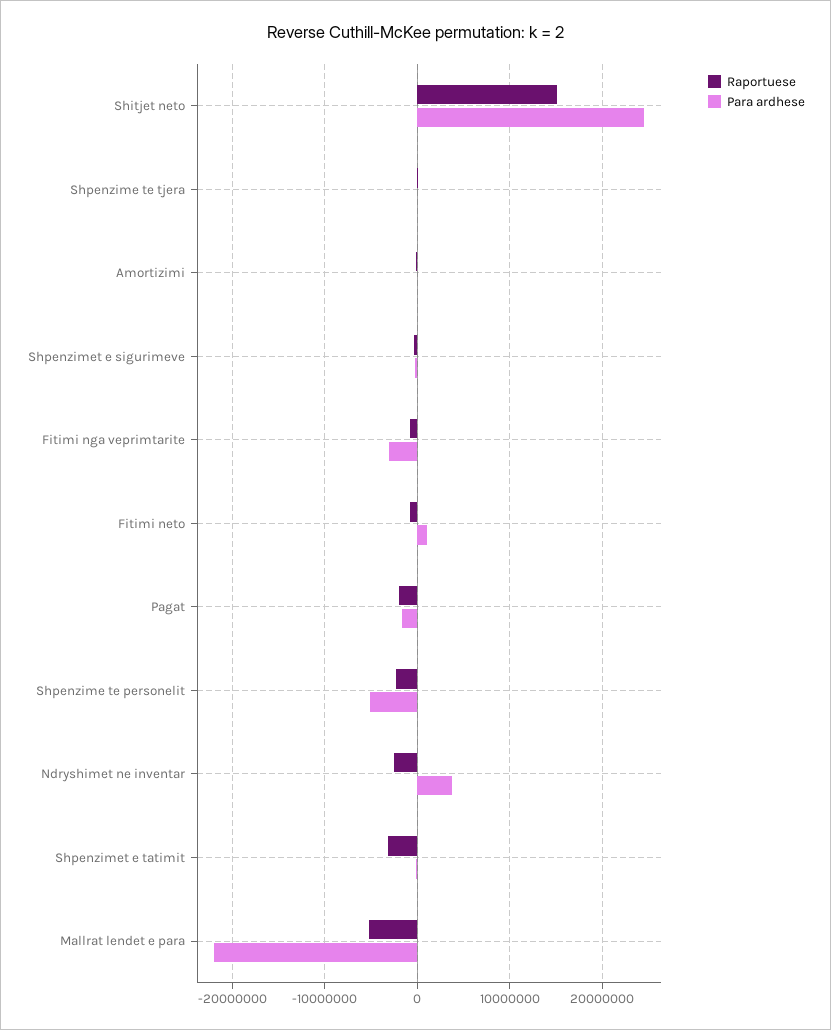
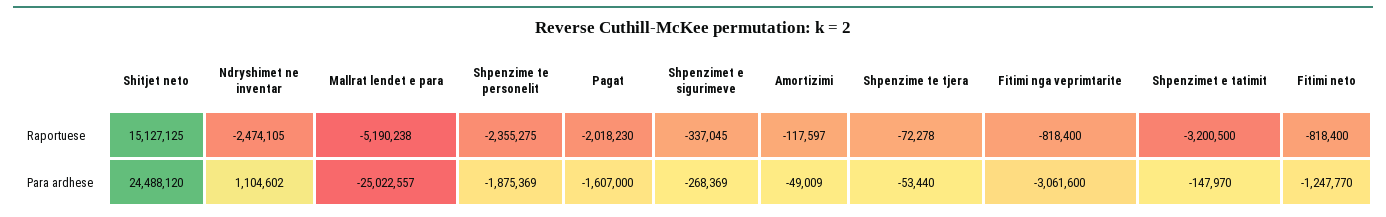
Para ardhese, Fitimi neto: 1000000 -> -1247770
Para ardhese, Shpenzime te personelit: -5000000 -> -1875369
Para ardhese, Ndryshimet ne inventar: 4000000 -> 1104602
Para ardhese, Mallrat lendet e para: -22000000 -> -25022557

